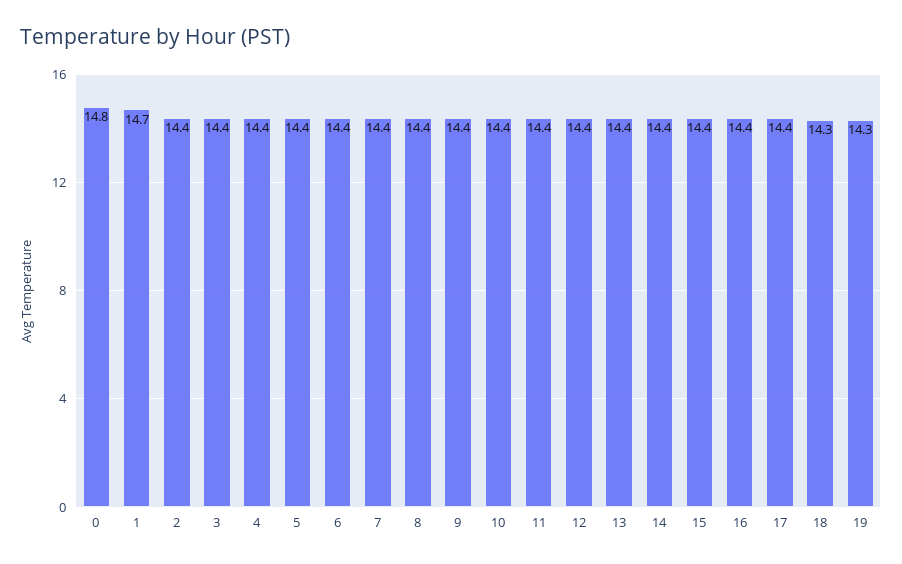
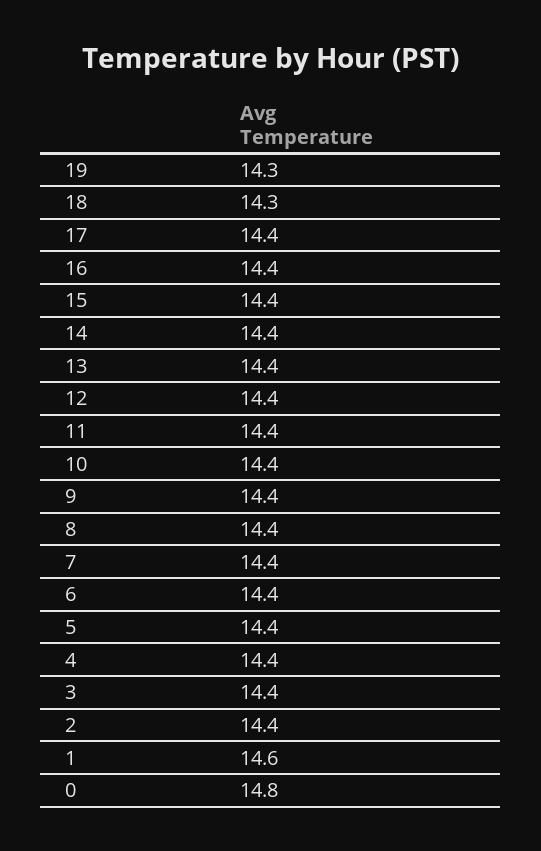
1: 14.7 -> 14.6

